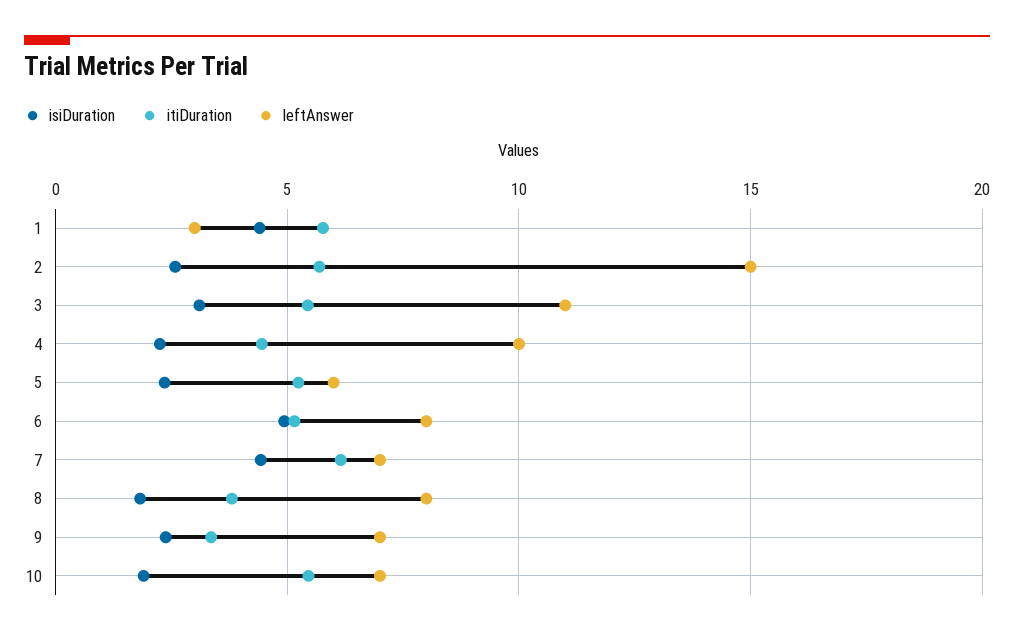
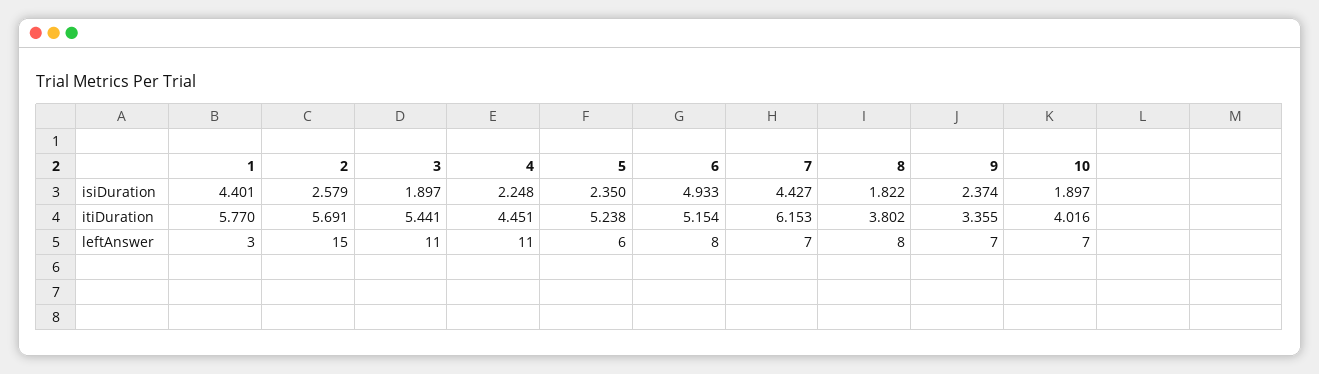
isiDuration, 3: 3 -> 1.897
leftAnswer, 4: 10 -> 11
itiDuration, 10: 5.5 -> 4.016

